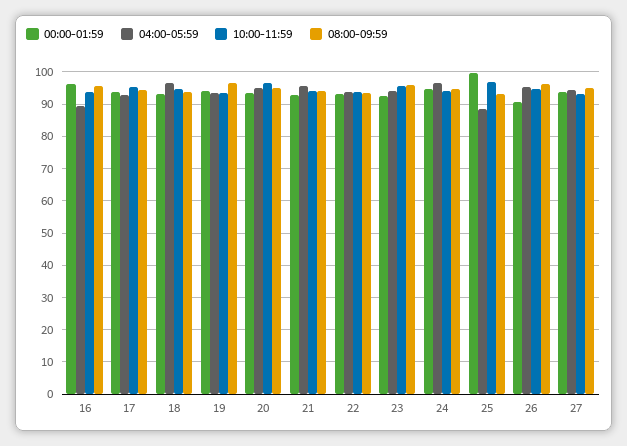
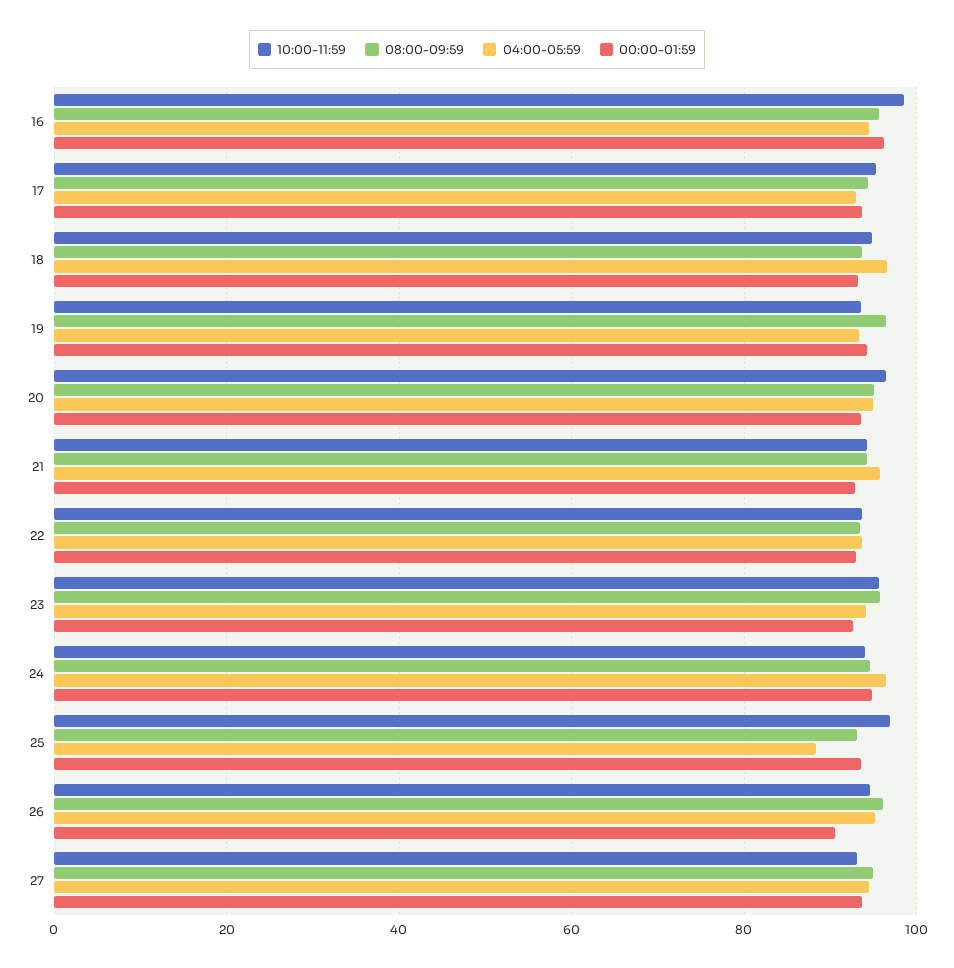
04:00-05:59, 16: 90 -> 94
10:00-11:59, 16: 94 -> 98
00:00-01:59, 25: 100 -> 94

